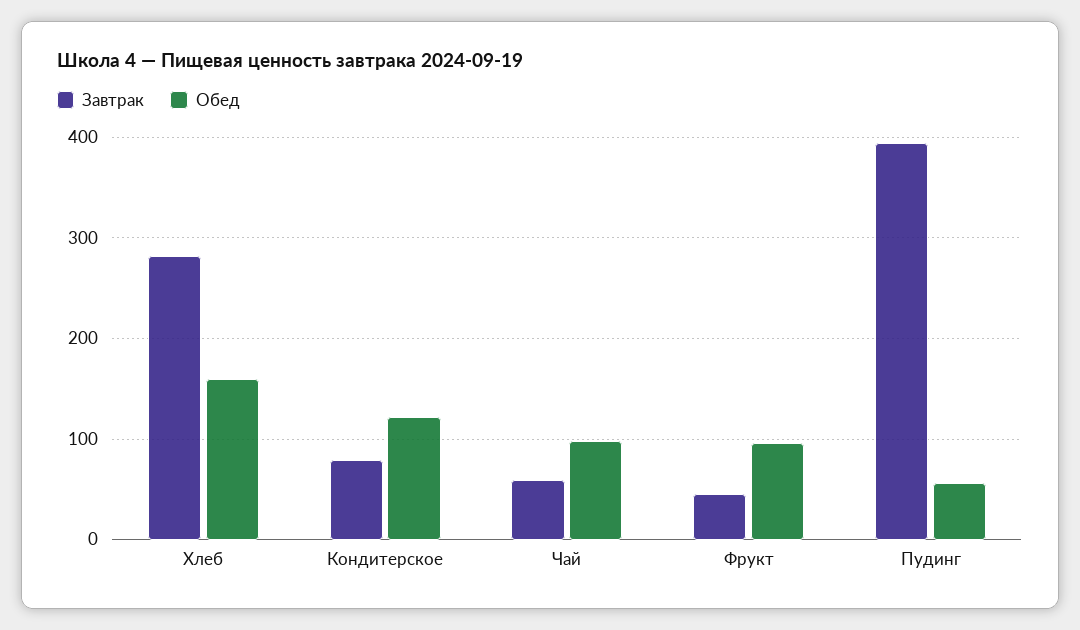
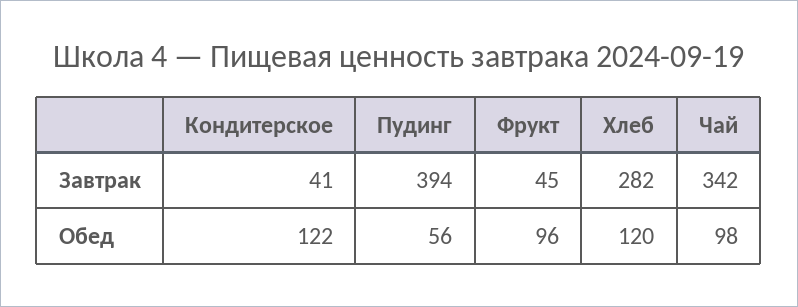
Обед, Хлеб: 160 -> 120
Завтрак, Кондитерское: 80 -> 41
Завтрак, Чай: 60 -> 342

